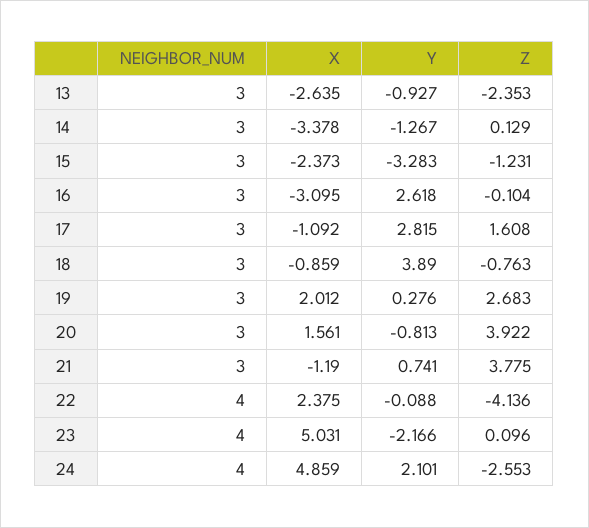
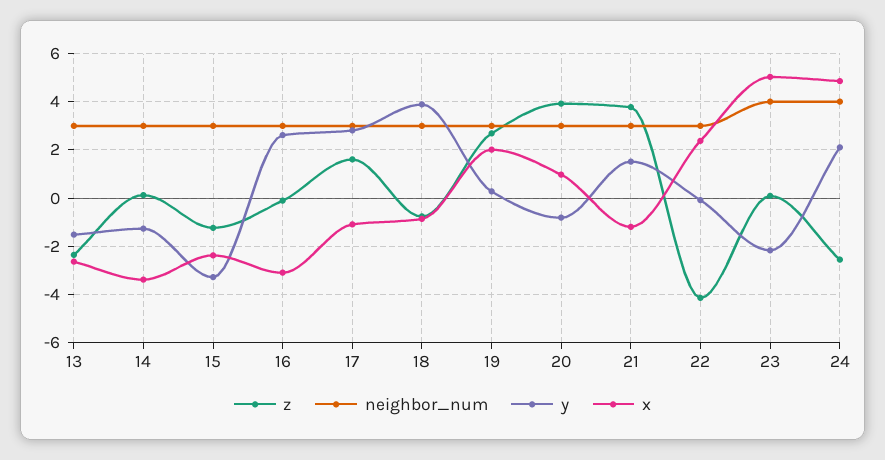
Y, 13: -0.927 -> -1.5
X, 20: 1.561 -> 1
Y, 21: 0.741 -> 1.5
NEIGHBOR_NUM, 22: 4 -> 3

